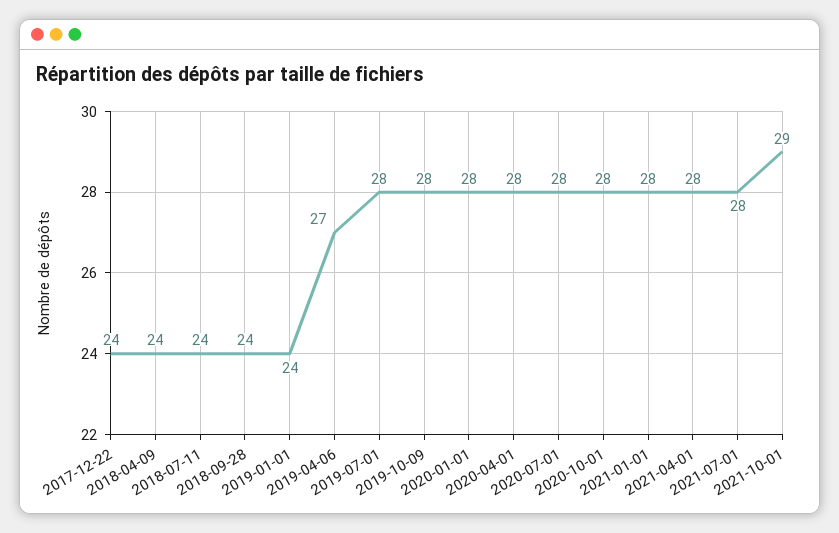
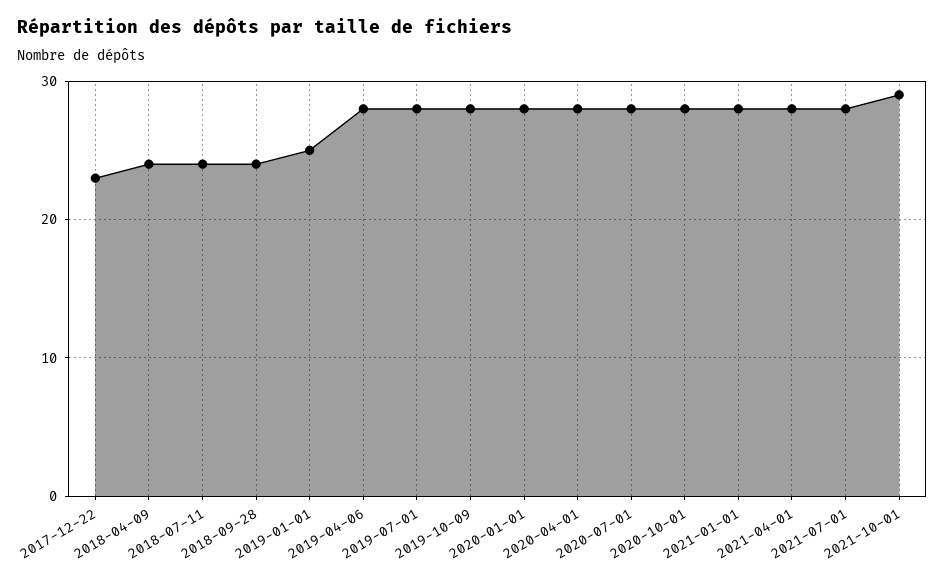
2017-12-22: 24 -> 23
2019-01-01: 24 -> 25
2019-04-06: 27 -> 28

